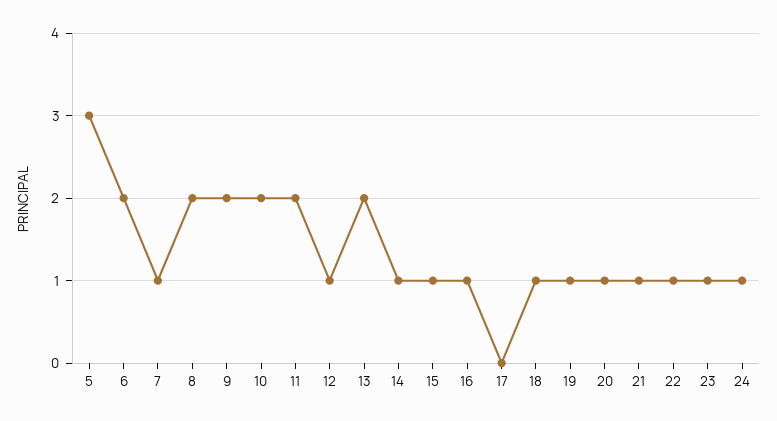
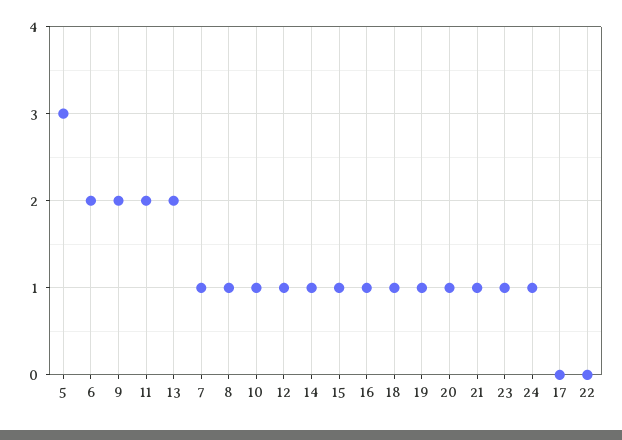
8: 2 -> 1
10: 2 -> 1
22: 1 -> 0

